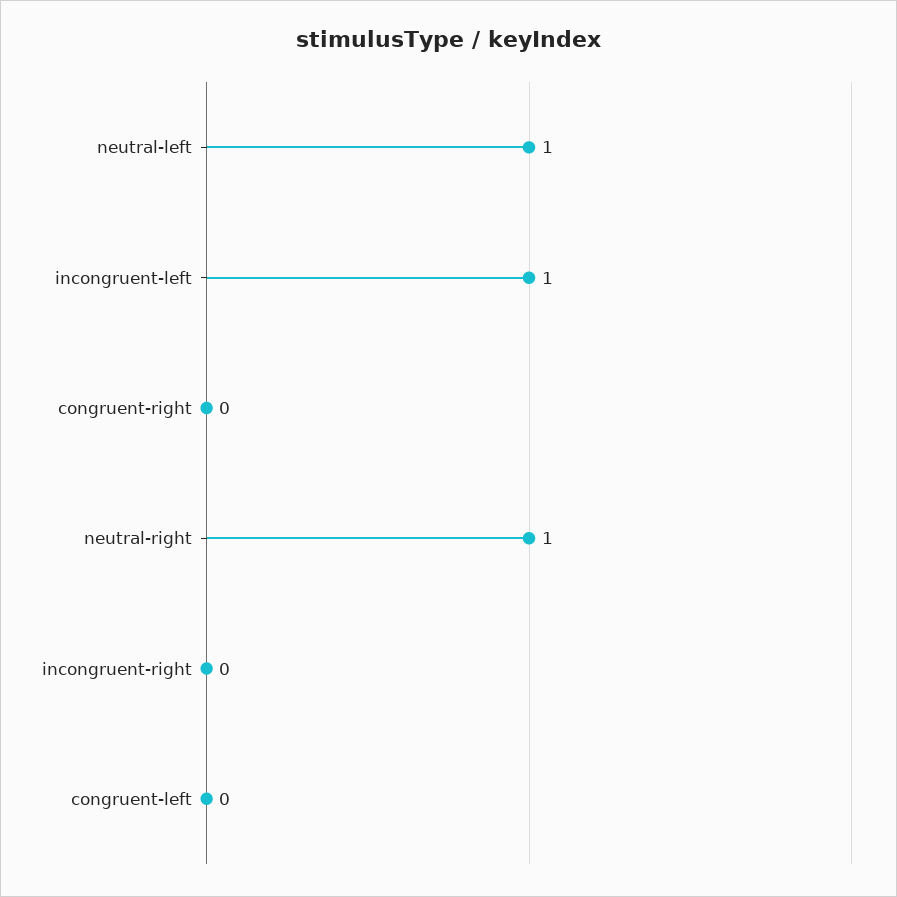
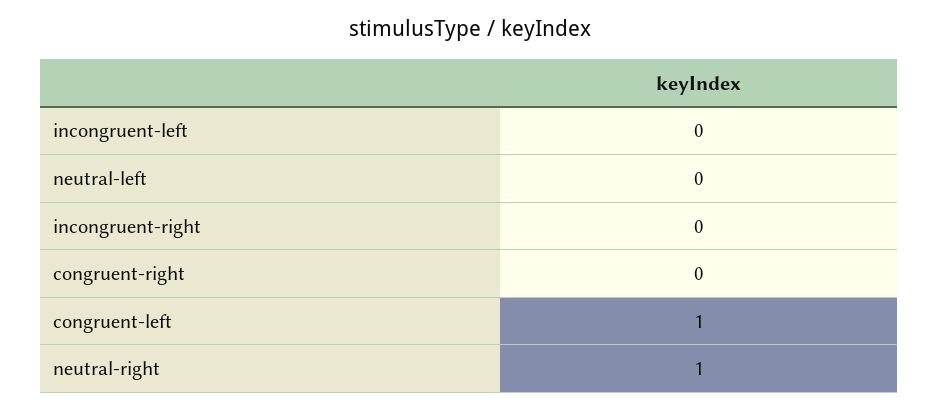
neutral-left: 1 -> 0
incongruent-left: 1 -> 0
congruent-left: 0 -> 1

